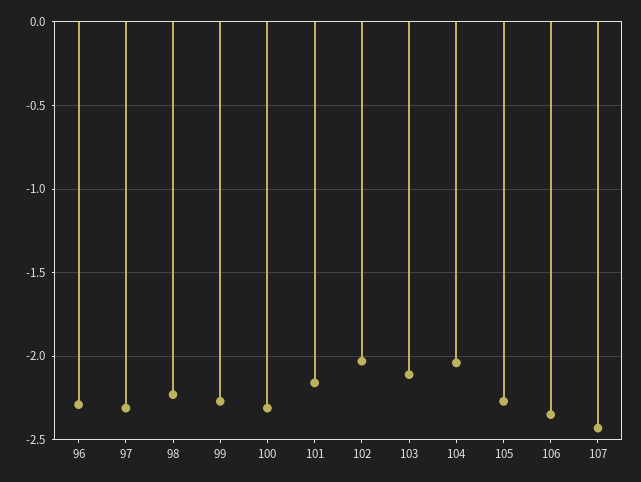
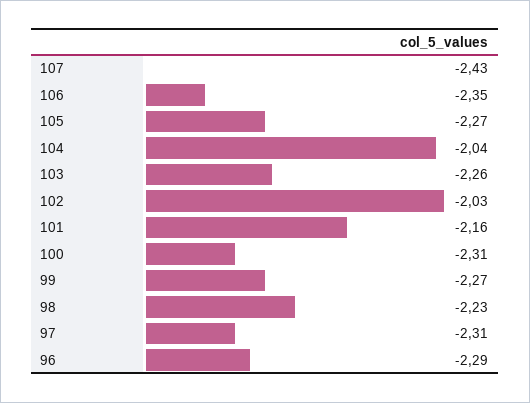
103: -2.1 -> -2.26

